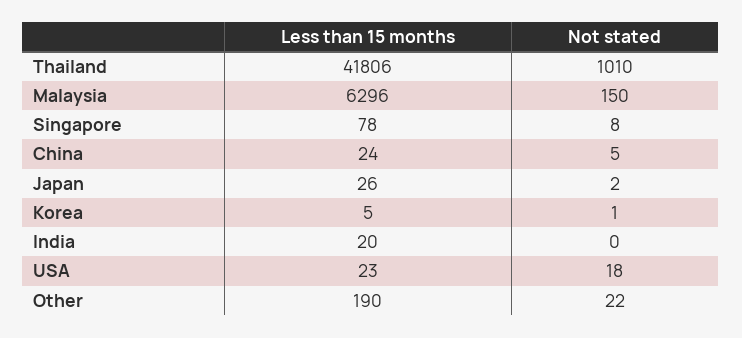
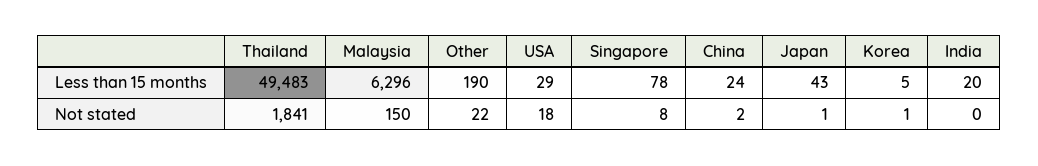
Less than 15 months, Thailand: 41806 -> 49483
Not stated, Thailand: 1010 -> 1841
Not stated, China: 5 -> 2
Less than 15 months, Japan: 26 -> 43
Not stated, Japan: 2 -> 1
Less than 15 months, USA: 23 -> 29

